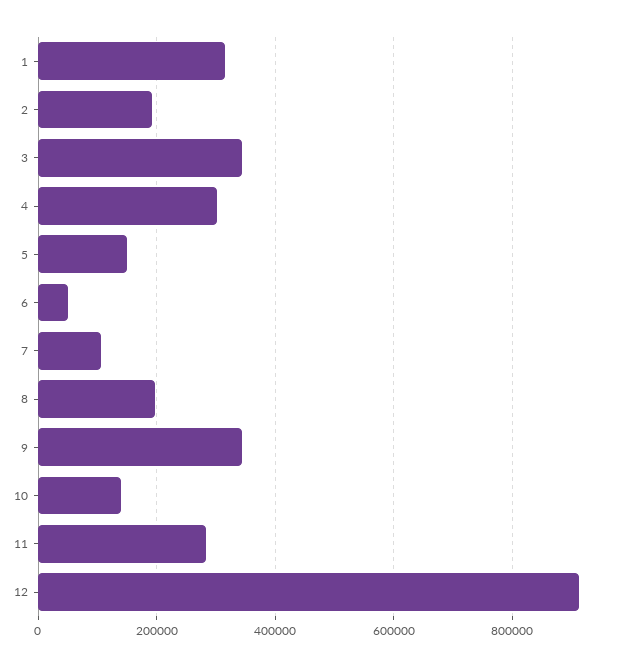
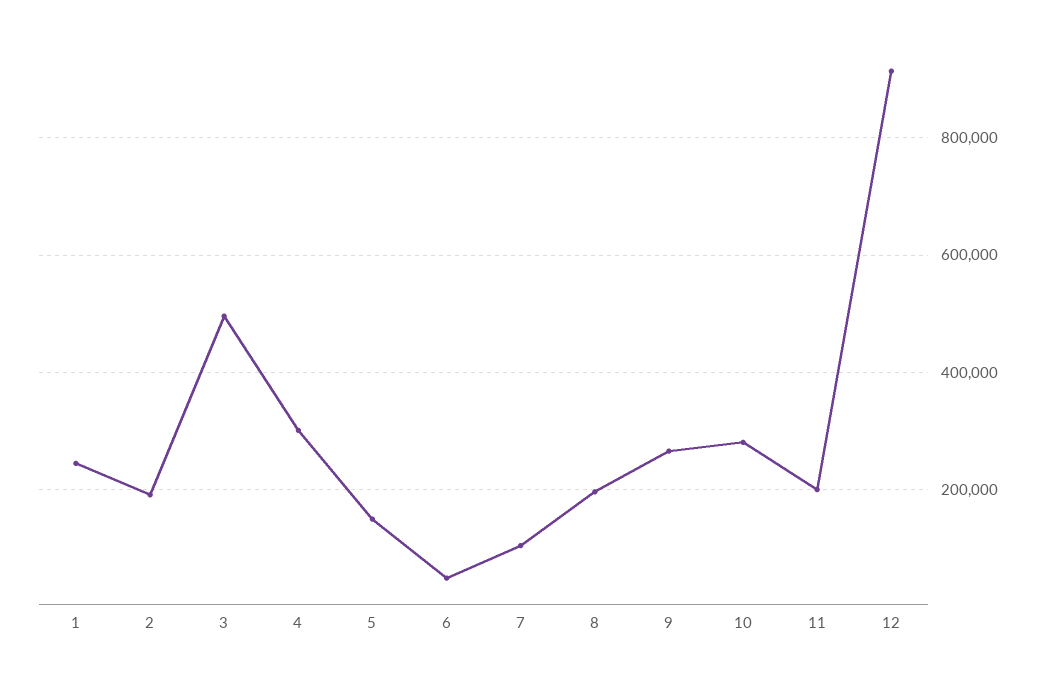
1: 320000 -> 240000
3: 340000 -> 500000
9: 340000 -> 260000
10: 140000 -> 280000
11: 280000 -> 200000

